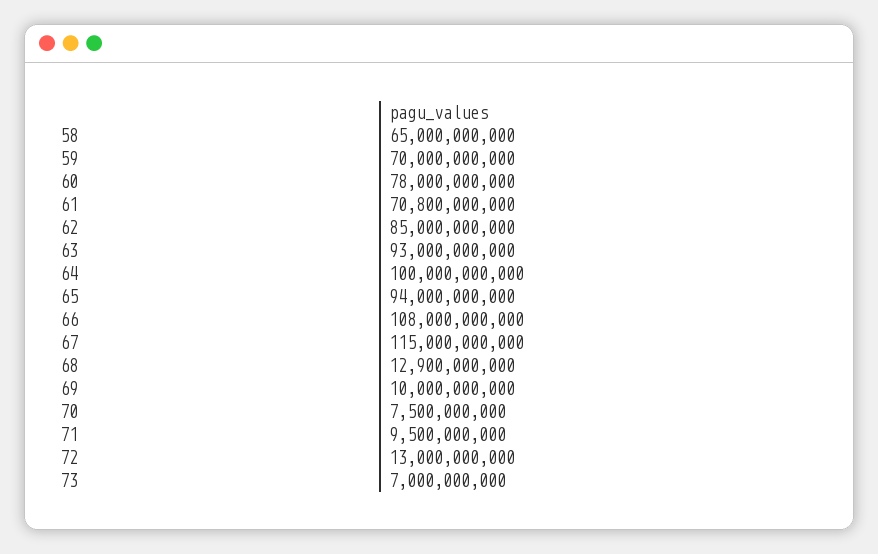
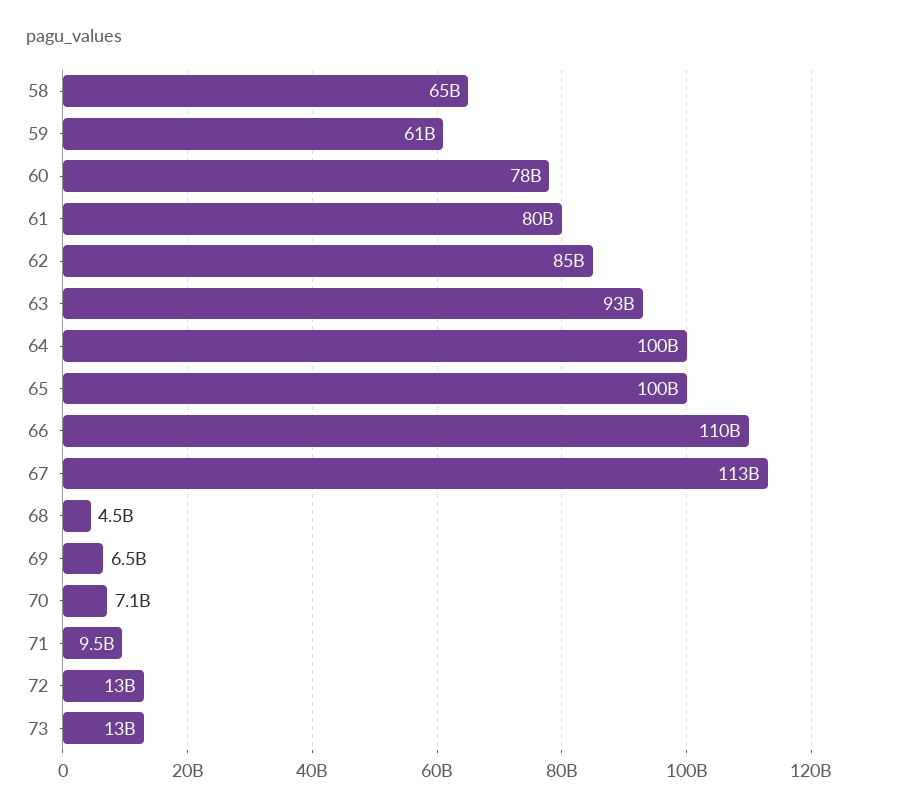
59: 70000000000 -> 61000000000
61: 70800000000 -> 80000000000
65: 94000000000 -> 100000000000
66: 108000000000 -> 110000000000
67: 115000000000 -> 113000000000
68: 12900000000 -> 4500000000
69: 10000000000 -> 6500000000
70: 7500000000 -> 7100000000
73: 7000000000 -> 13000000000

